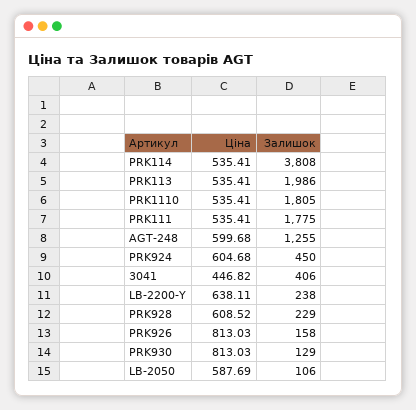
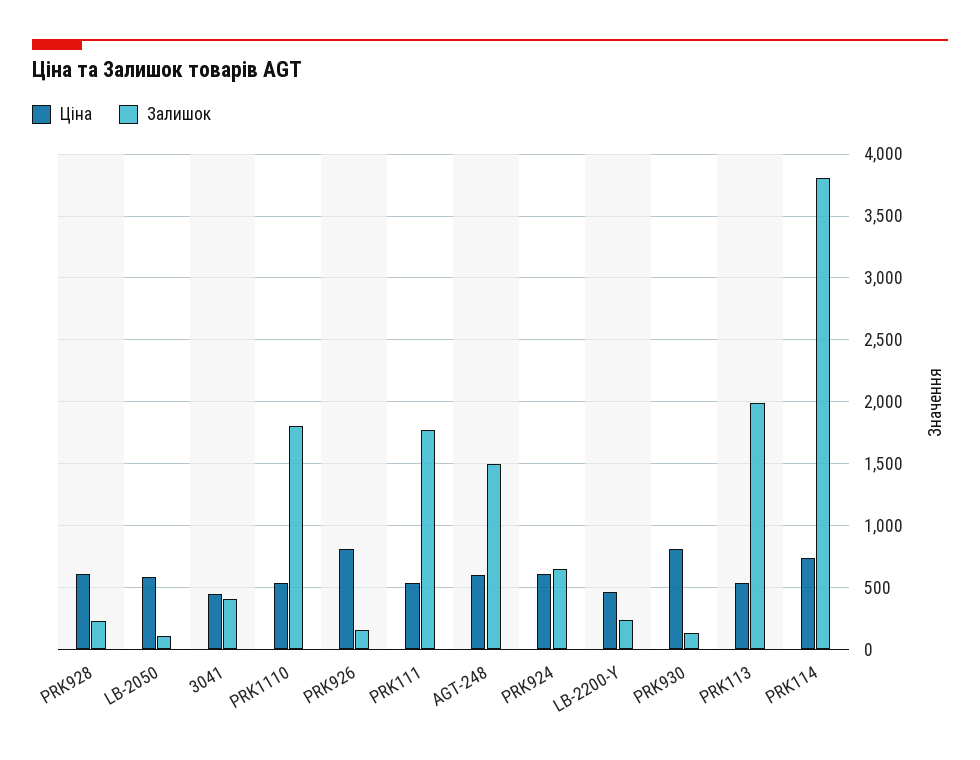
Ціна, PRK114: 535.41 -> 750
Залишок, AGT-248: 1255 -> 1500
Залишок, PRK924: 450 -> 650
Ціна, LB-2200-Y: 638.11 -> 450

